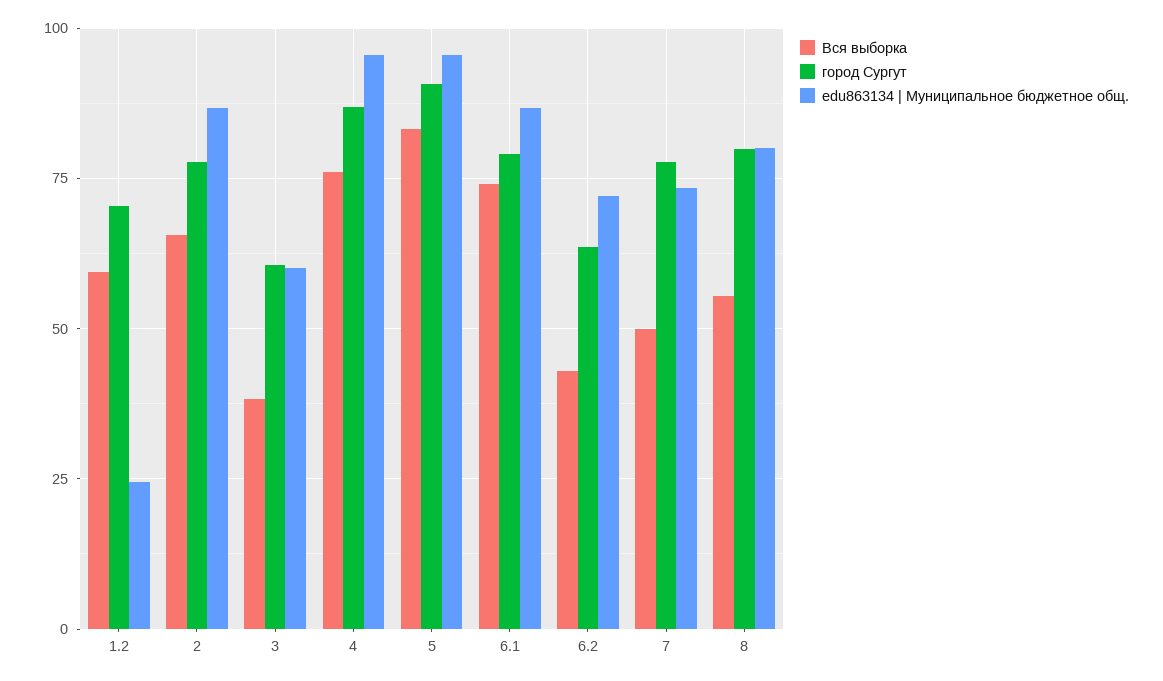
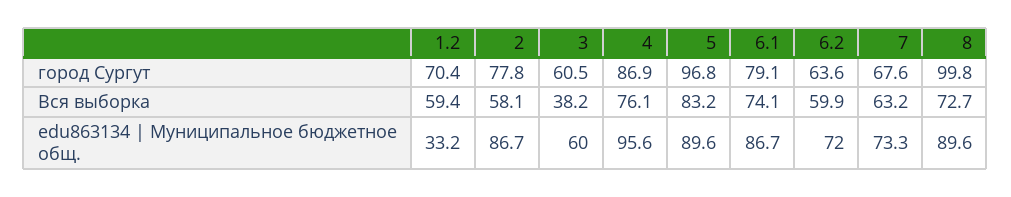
edu863134 | Муниципальное бюджетное общ., 1.2: 25 -> 33.2
Вся выборка, 2: 65 -> 58.1
город Сургут, 5: 90 -> 96.8
edu863134 | Муниципальное бюджетное общ., 5: 95 -> 89.6
Вся выборка, 6.2: 42.5 -> 59.9
Вся выборка, 7: 50 -> 63.2
город Сургут, 7: 77.5 -> 67.6
Вся выборка, 8: 55 -> 72.7
город Сургут, 8: 80 -> 99.8
edu863134 | Муниципальное бюджетное общ., 8: 80 -> 89.6

